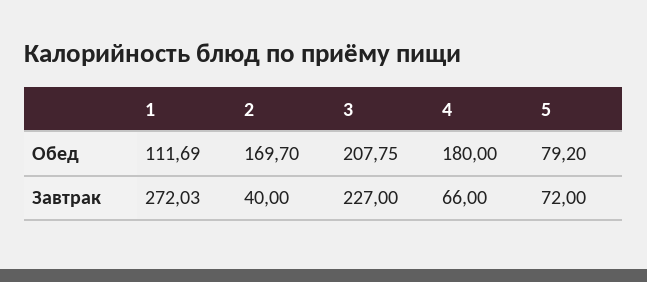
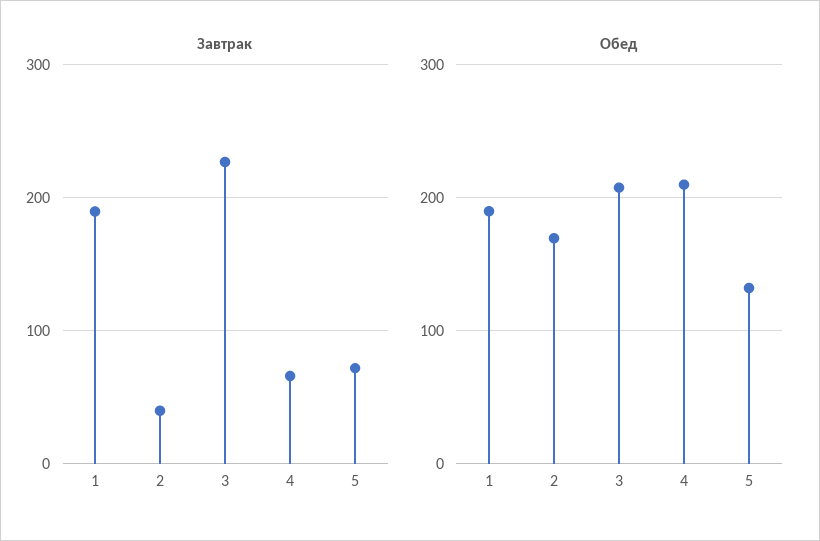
Обед, 1: 111.69 -> 190
Обед, 4: 180 -> 210
Обед, 5: 79.2 -> 130
Завтрак, 1: 272.03 -> 190

